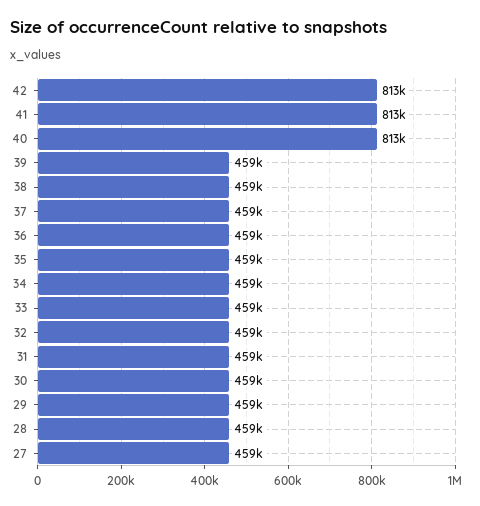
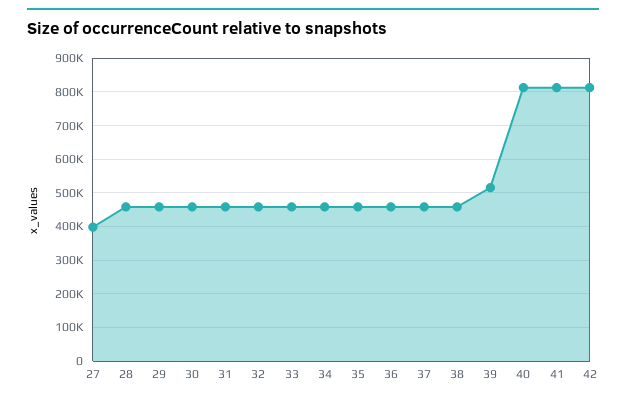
39: 459000 -> 520000
27: 459000 -> 400000

